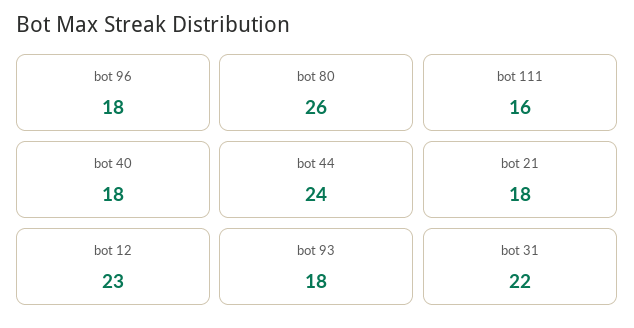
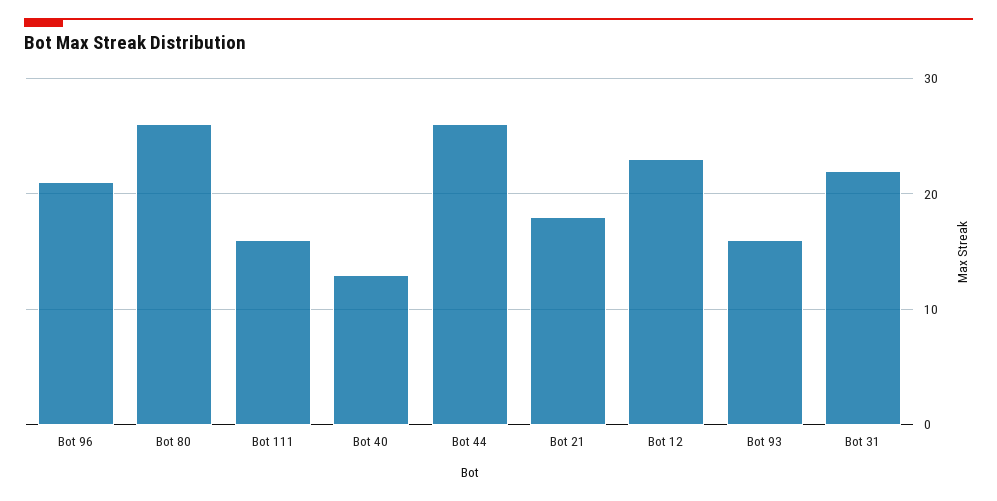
bot 96: 18 -> 21
bot 40: 18 -> 13
bot 44: 24 -> 26
bot 93: 18 -> 16

